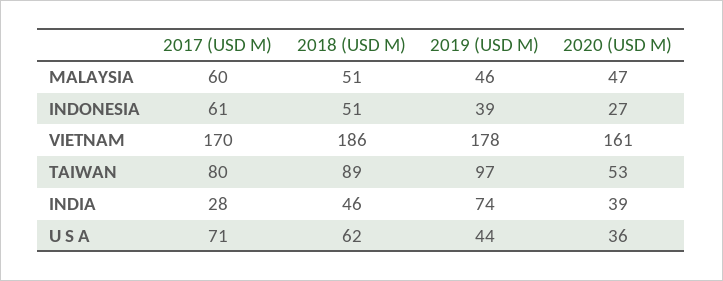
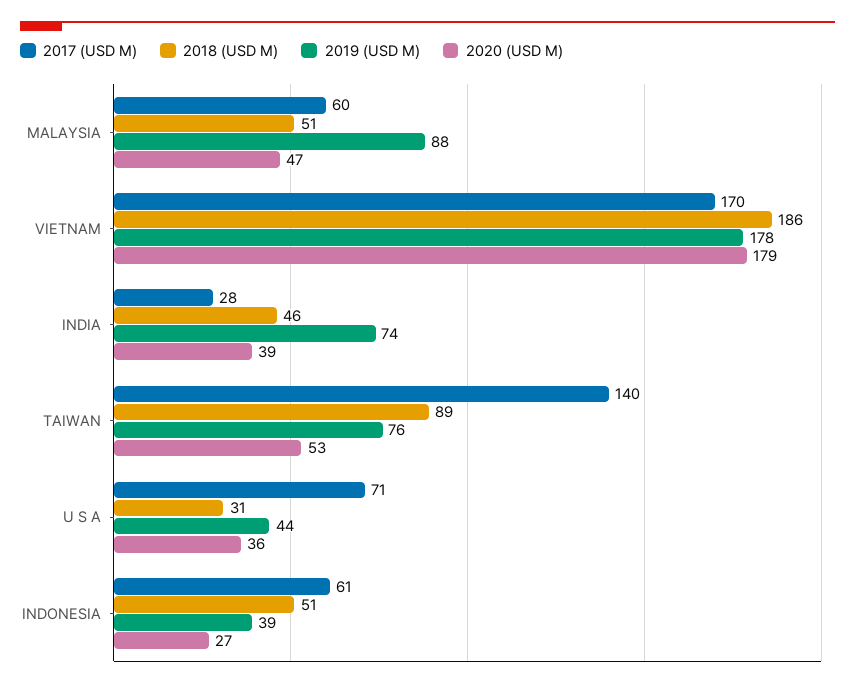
2019 (USD M), MALAYSIA: 46 -> 88
2020 (USD M), VIETNAM: 161 -> 179
2017 (USD M), TAIWAN: 80 -> 140
2019 (USD M), TAIWAN: 97 -> 76
2018 (USD M), U S A: 62 -> 31

